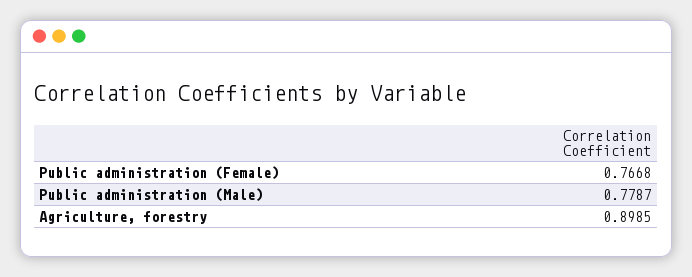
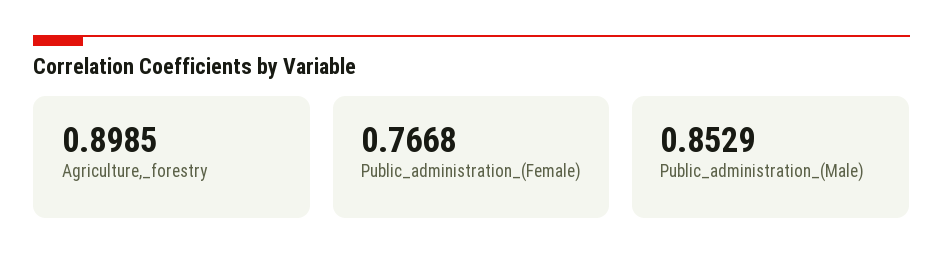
Public administration (Male): 0.7787 -> 0.8529

